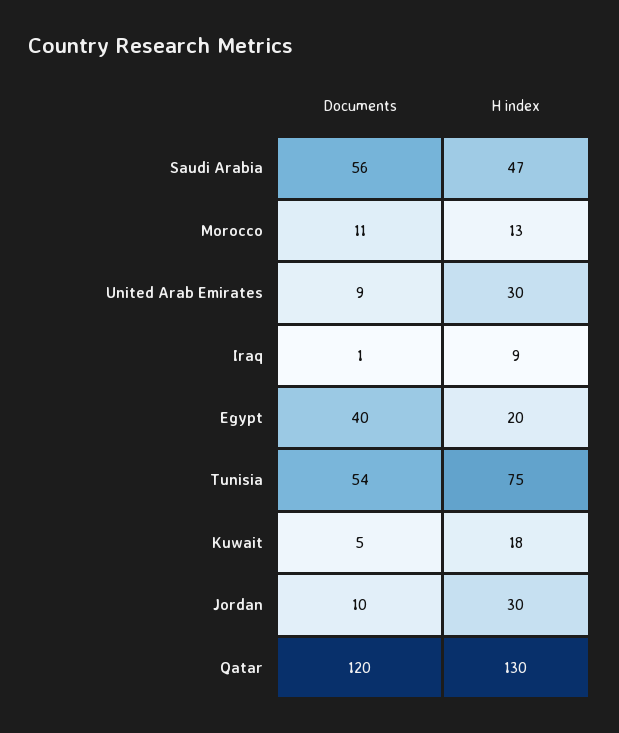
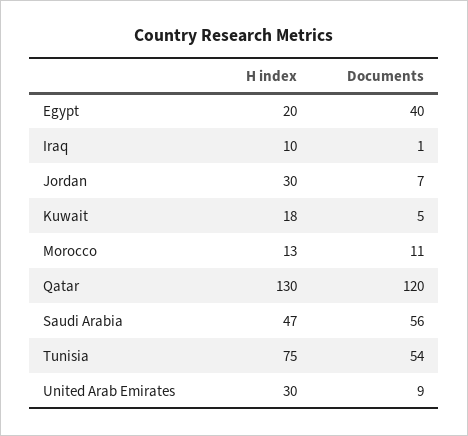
H index, Iraq: 9 -> 10
Documents, Jordan: 10 -> 7

